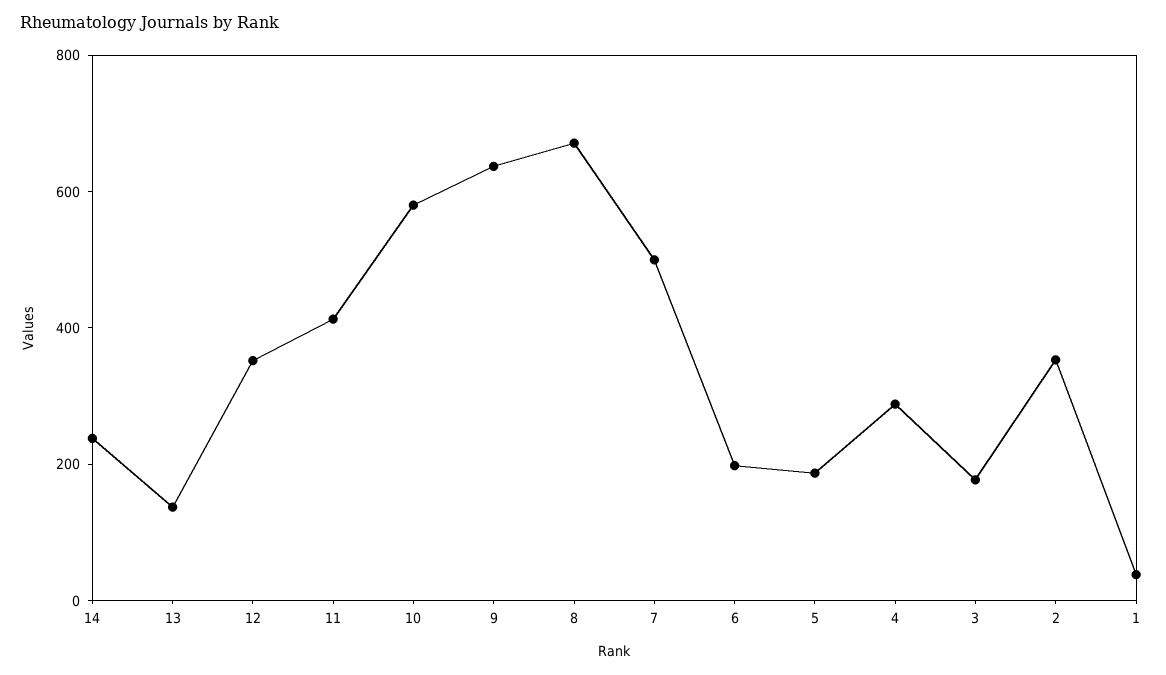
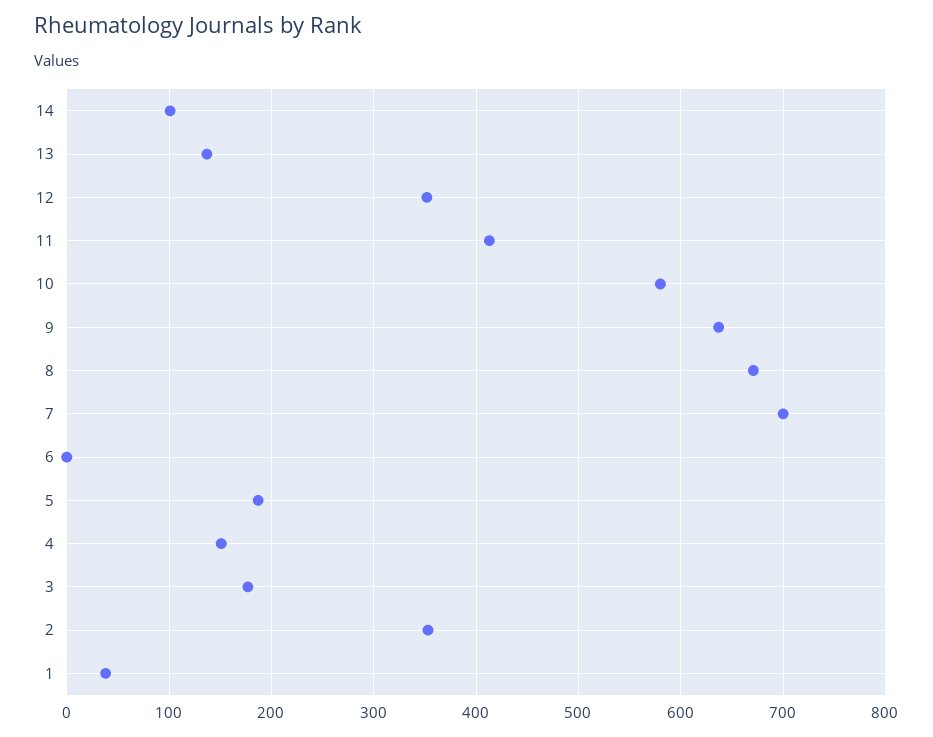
14: 250 -> 100
7: 500 -> 700
6: 200 -> 0
4: 300 -> 150

